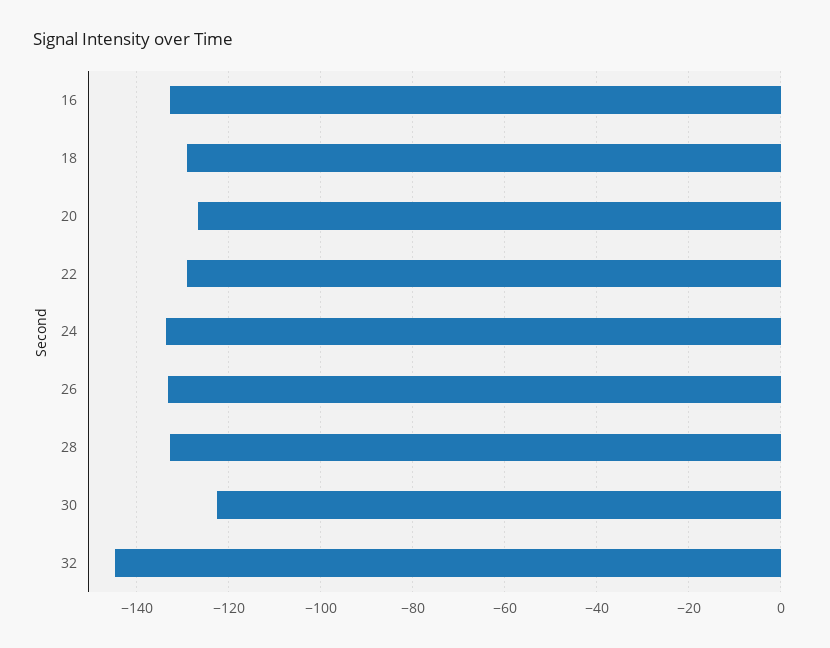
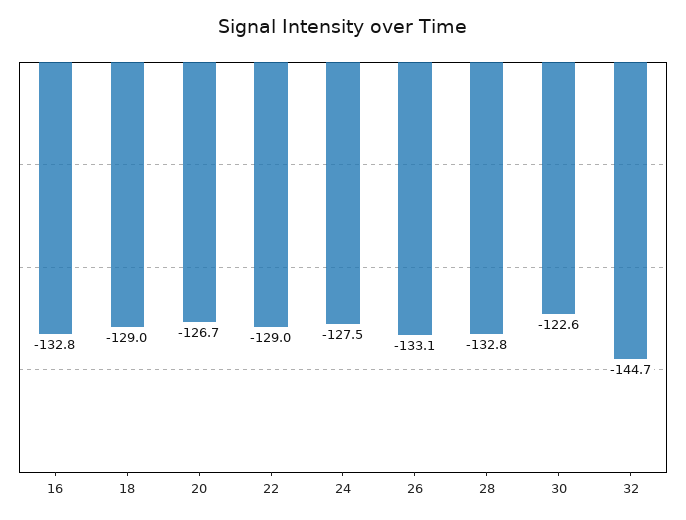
24: -134 -> -127.5

